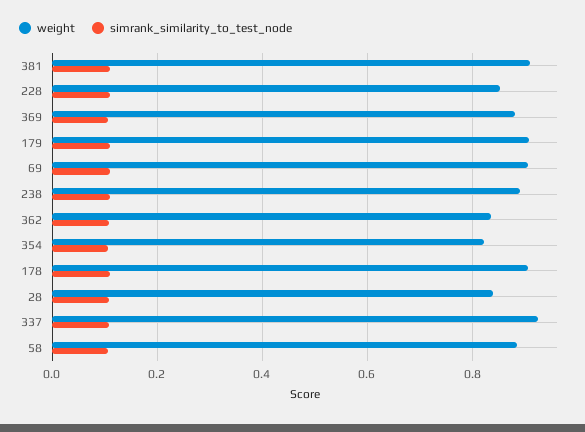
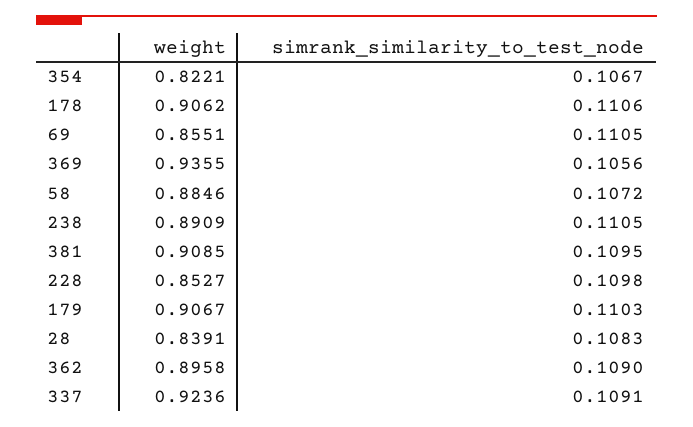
weight, 369: 0.88 -> 0.9355
weight, 69: 0.9 -> 0.8551
weight, 362: 0.84 -> 0.8958

